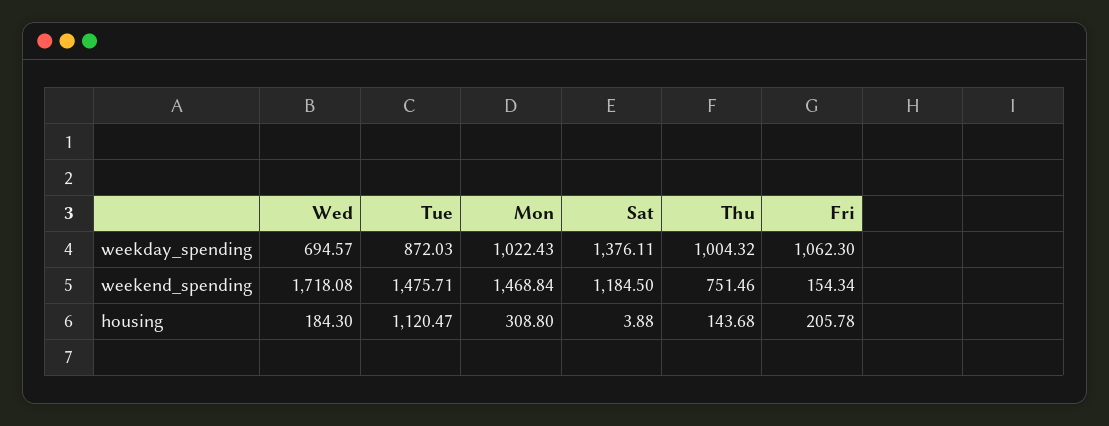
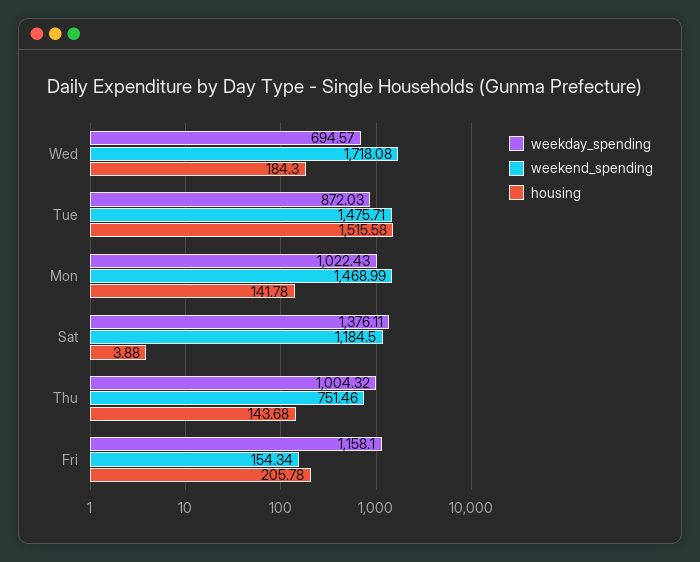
weekday_spending, Fri: 1062.3 -> 1158.1
weekend_spending, Mon: 1468.84 -> 1468.99
housing, Tue: 1120.47 -> 1515.58
housing, Mon: 308.8 -> 141.78

